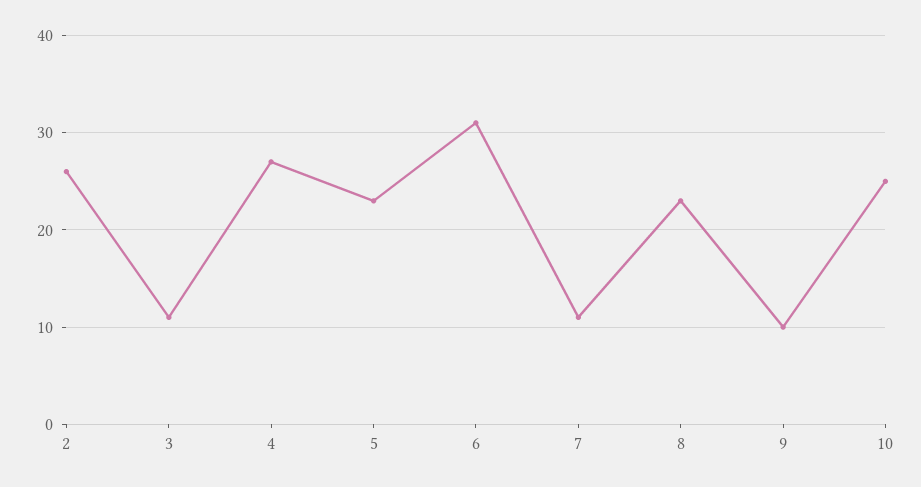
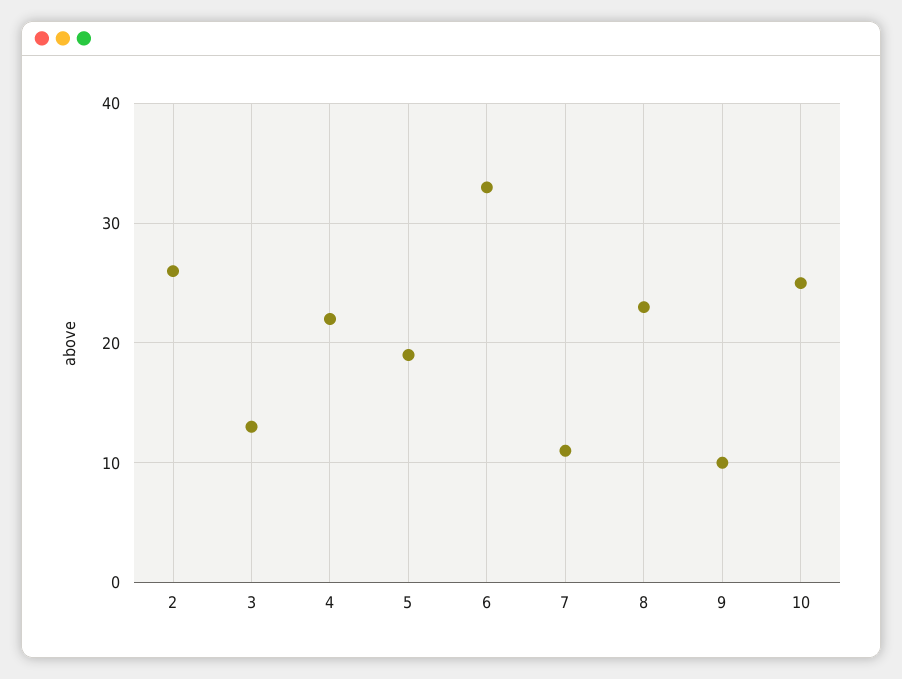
3: 11 -> 13
4: 27 -> 22
5: 23 -> 19
6: 31 -> 33

